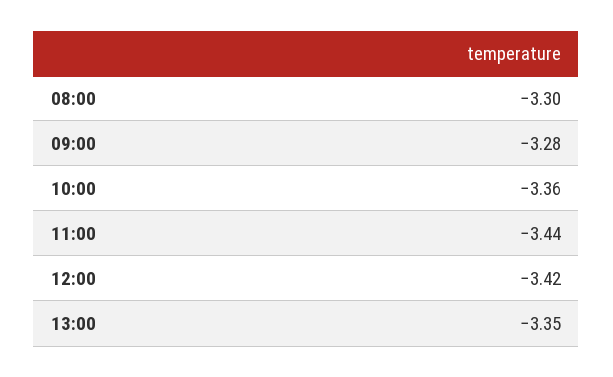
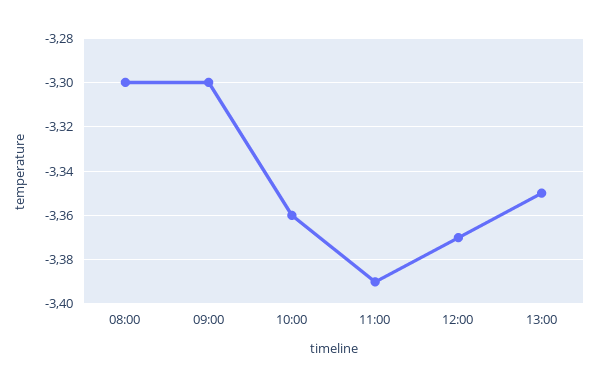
09:00: -3.28 -> -3.3
11:00: -3.44 -> -3.39
12:00: -3.42 -> -3.37

